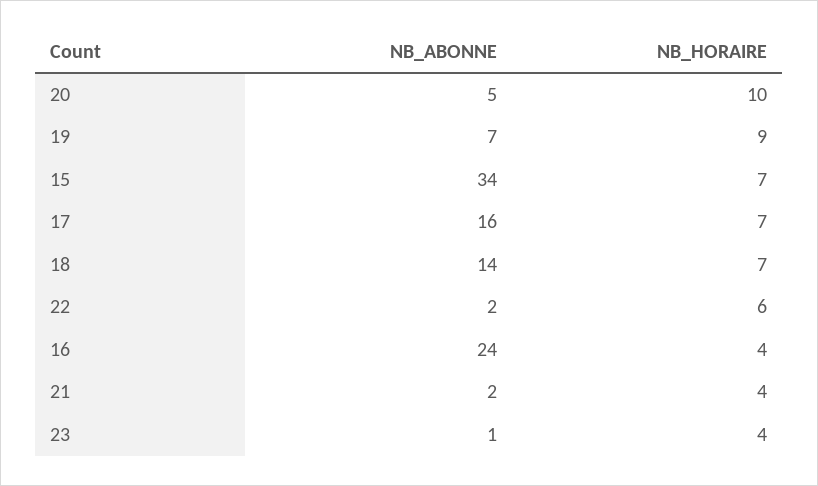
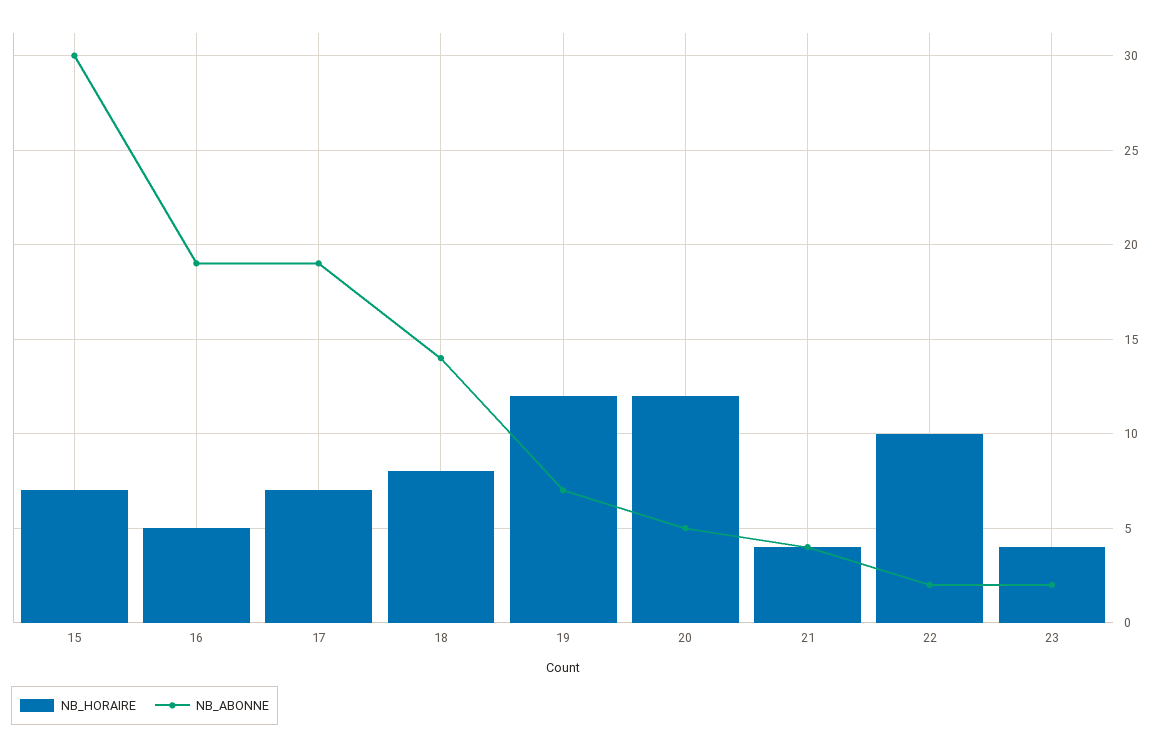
NB_HORAIRE, 20: 10 -> 12
NB_HORAIRE, 19: 9 -> 12
NB_ABONNE, 15: 34 -> 30
NB_ABONNE, 17: 16 -> 19
NB_HORAIRE, 18: 7 -> 8
NB_HORAIRE, 22: 6 -> 10
NB_ABONNE, 16: 24 -> 19
NB_HORAIRE, 16: 4 -> 5
NB_ABONNE, 21: 2 -> 4
NB_ABONNE, 23: 1 -> 2

